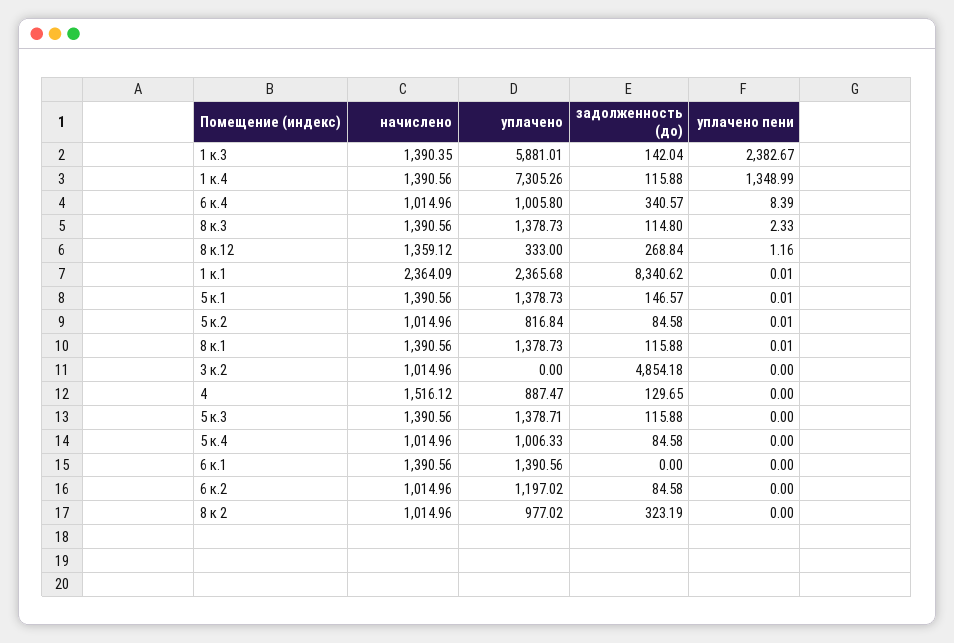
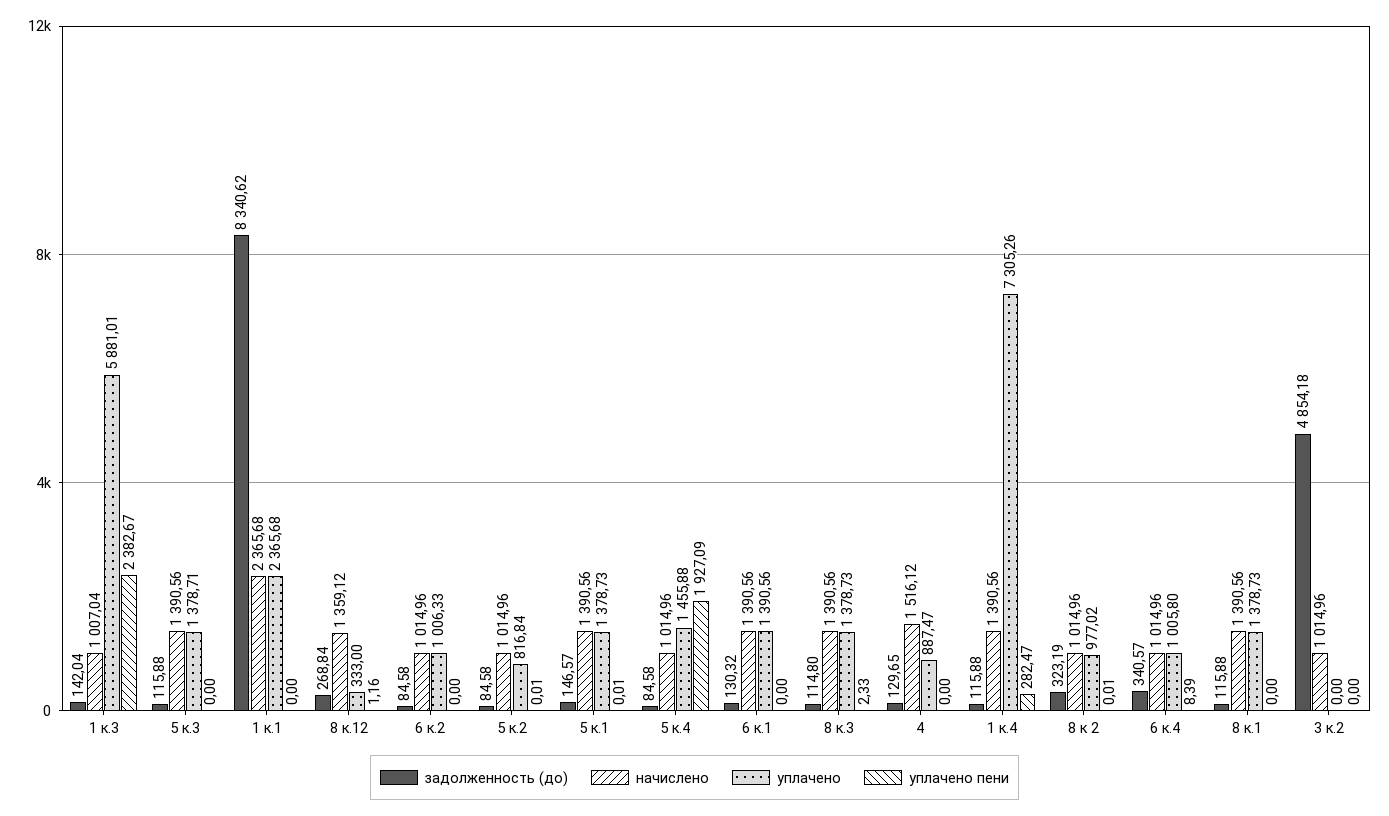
начислено, 1 к.3: 1390.35 -> 1007.04
уплачено пени, 1 к.4: 1348.99 -> 282.47
начислено, 1 к.1: 2364.09 -> 2365.68
уплачено пени, 1 к.1: 0.01 -> 0
уплачено пени, 8 к.1: 0.01 -> 0
уплачено, 5 к.4: 1006.33 -> 1455.88
уплачено пени, 5 к.4: 0 -> 1927.09
задолженность (до), 6 к.1: 0 -> 130.32
уплачено, 6 к.2: 1197.02 -> 1006.33
уплачено пени, 8 к 2: 0 -> 0.01

